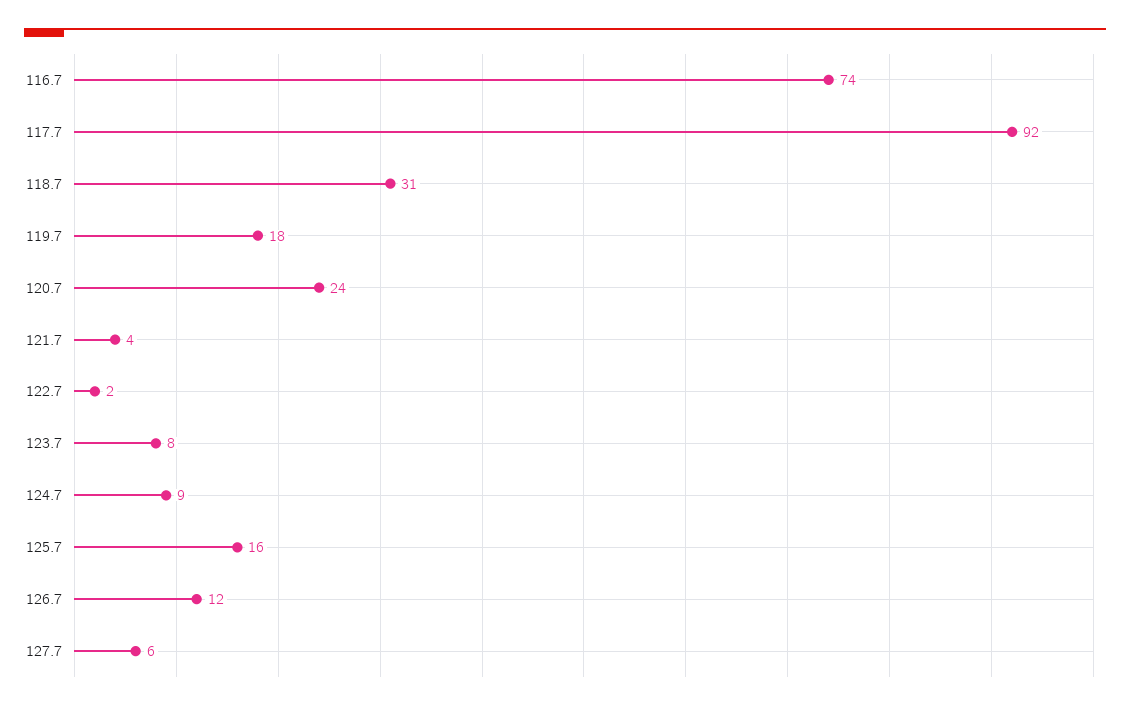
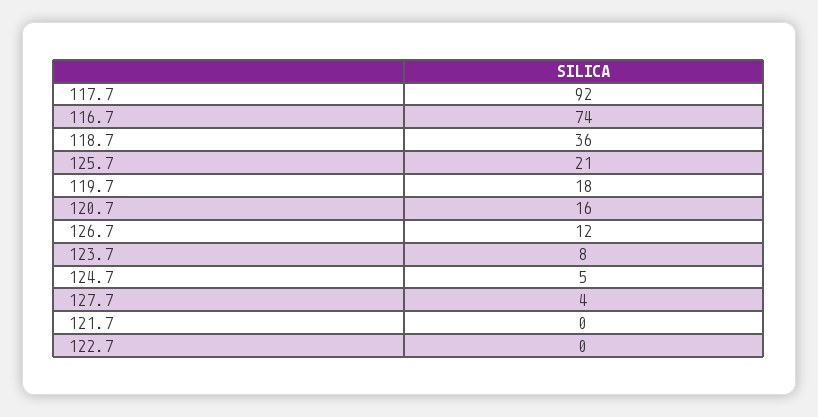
118.7: 31 -> 36
120.7: 24 -> 16
121.7: 4 -> 0
122.7: 2 -> 0
124.7: 9 -> 5
125.7: 16 -> 21
127.7: 6 -> 4

